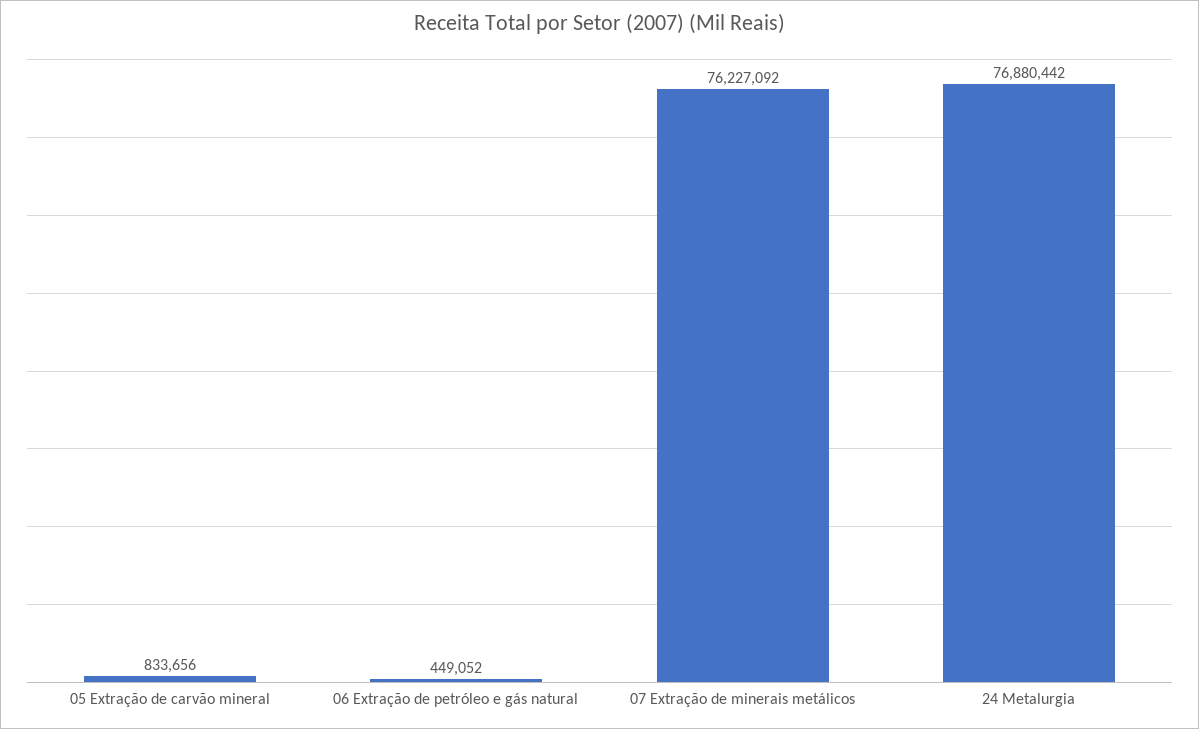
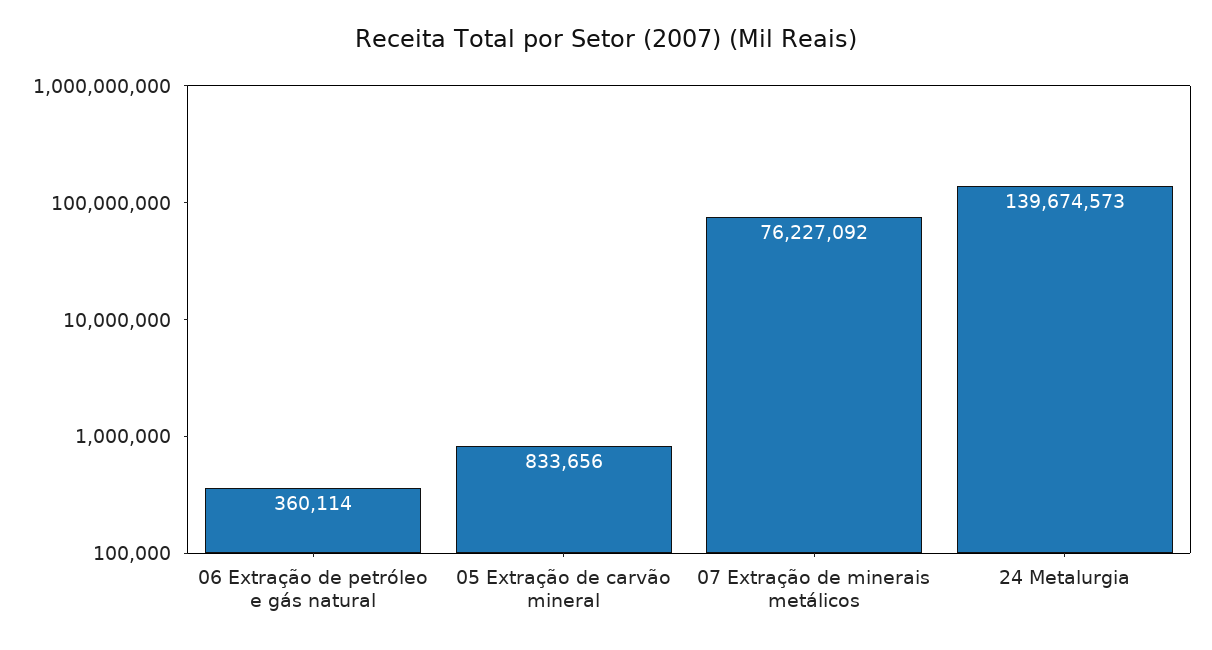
06 Extração de petróleo e gás natural: 449052 -> 360114
24 Metalurgia: 76880442 -> 139674573

